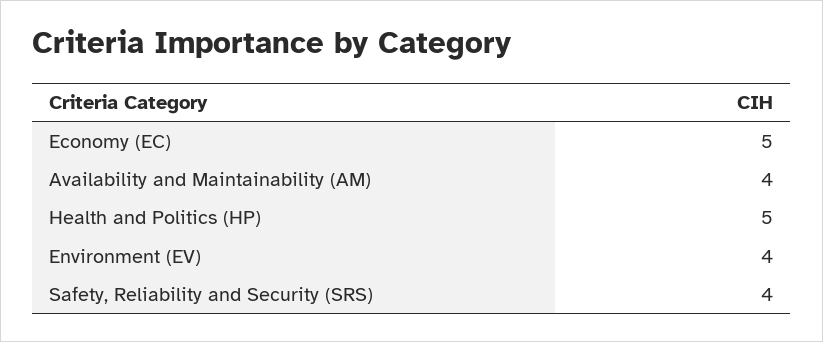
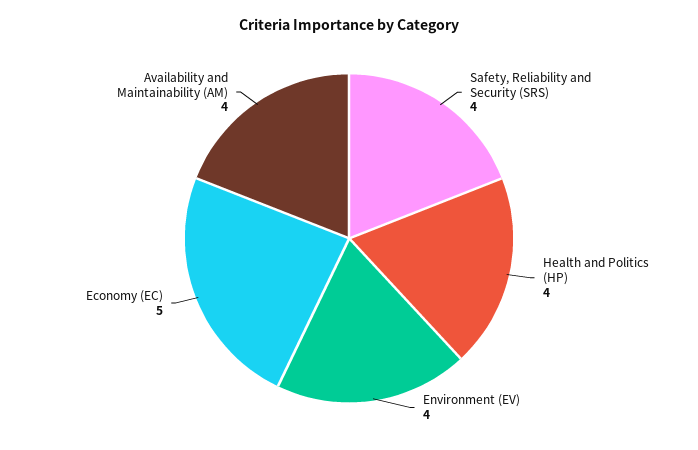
Health and Politics (HP): 5 -> 4

